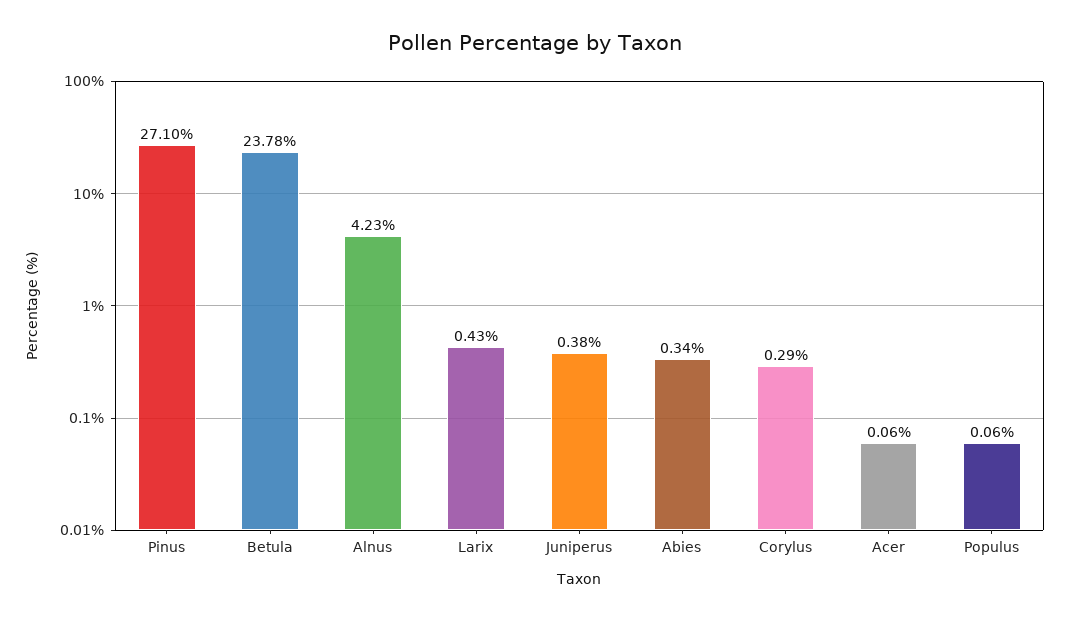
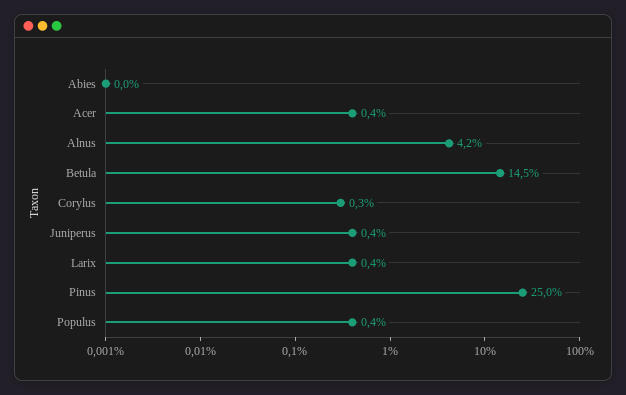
Pinus: 27.1 -> 25
Betula: 23.78 -> 14.5
Abies: 0.34 -> 0
Acer: 0.06 -> 0.4
Populus: 0.06 -> 0.4

